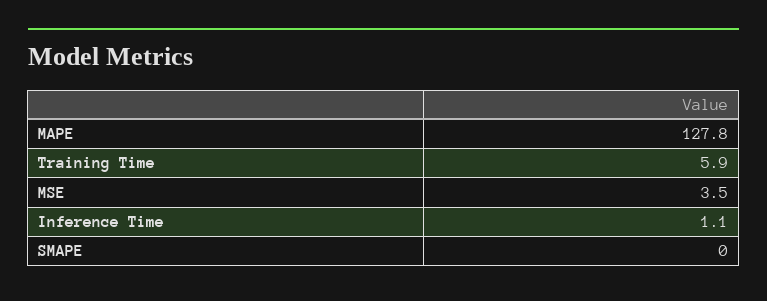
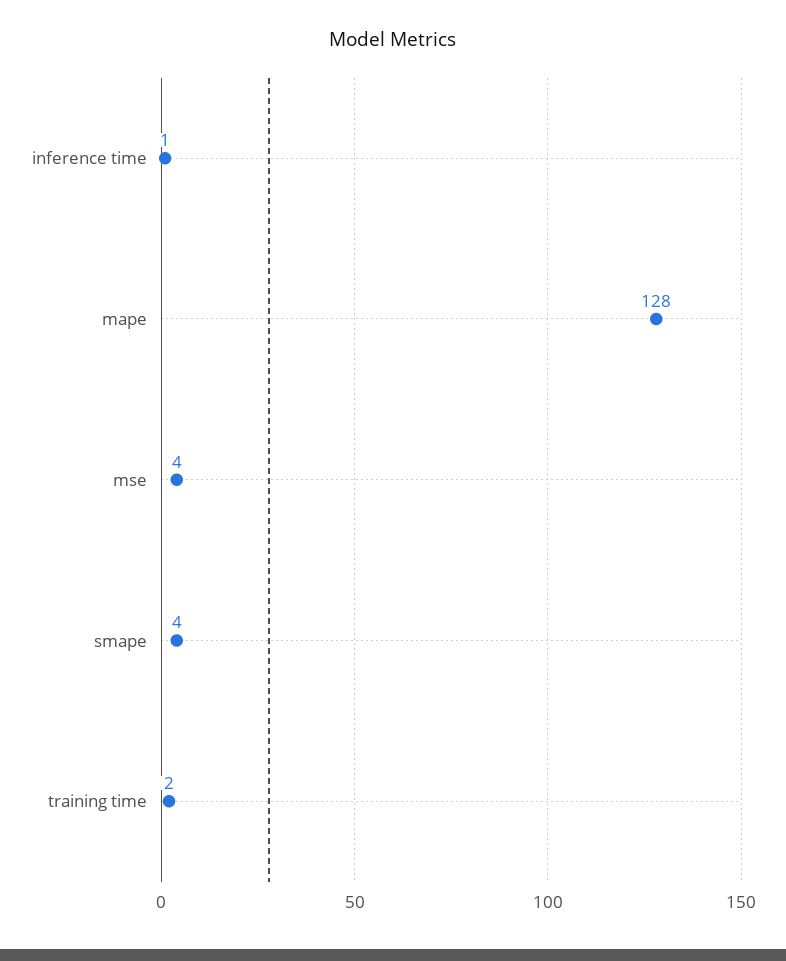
Training Time: 5.9 -> 2
SMAPE: 0 -> 4

